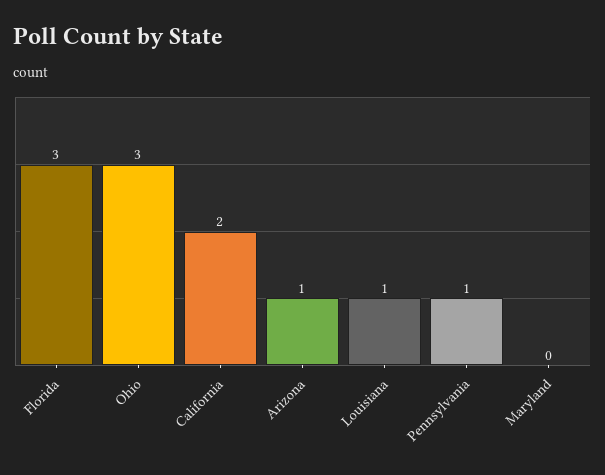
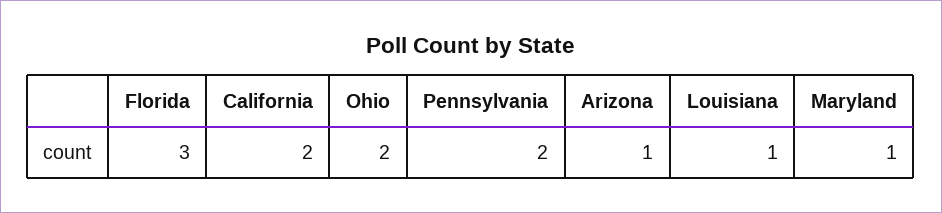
Ohio: 3 -> 2
Pennsylvania: 1 -> 2
Maryland: 0 -> 1

